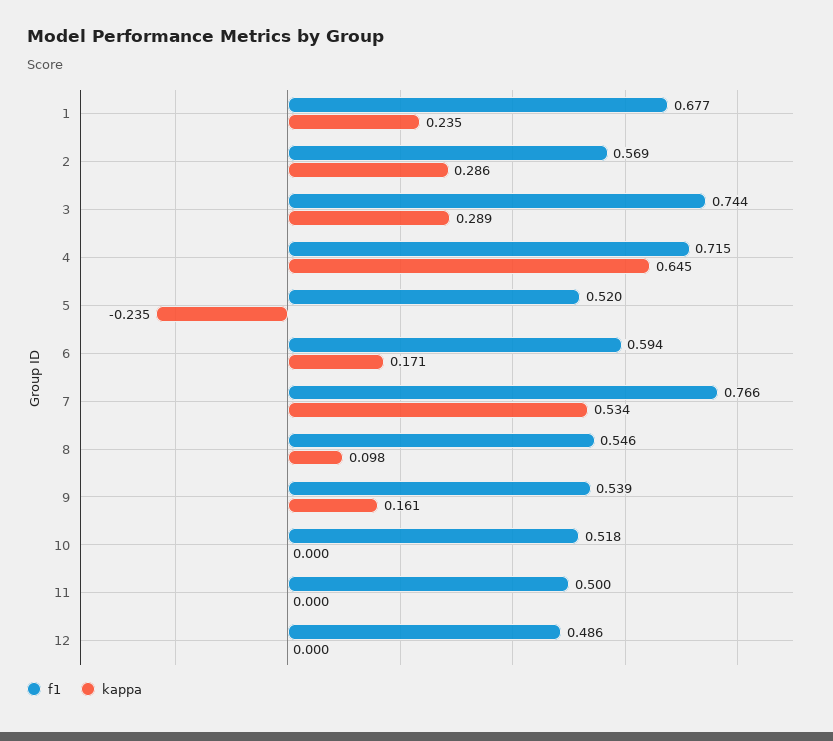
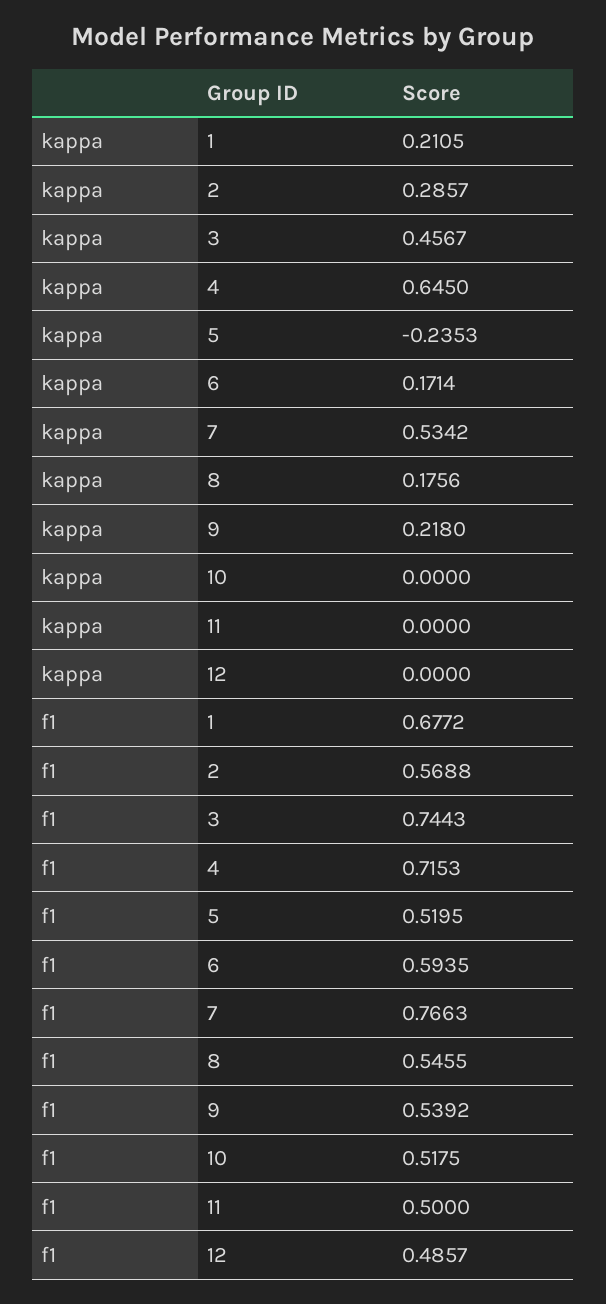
kappa, 1: 0.235 -> 0.2105
kappa, 3: 0.289 -> 0.4567
kappa, 8: 0.098 -> 0.1756
kappa, 9: 0.161 -> 0.218

